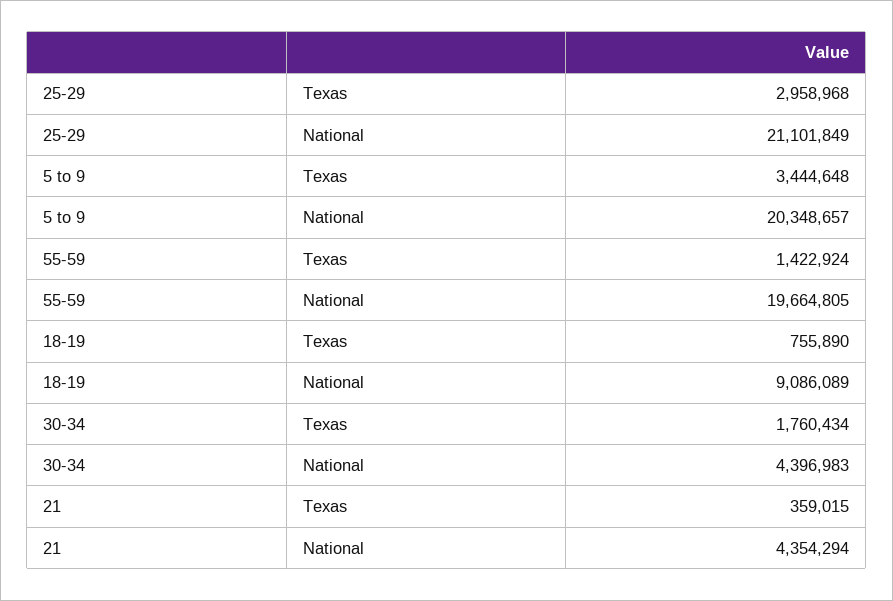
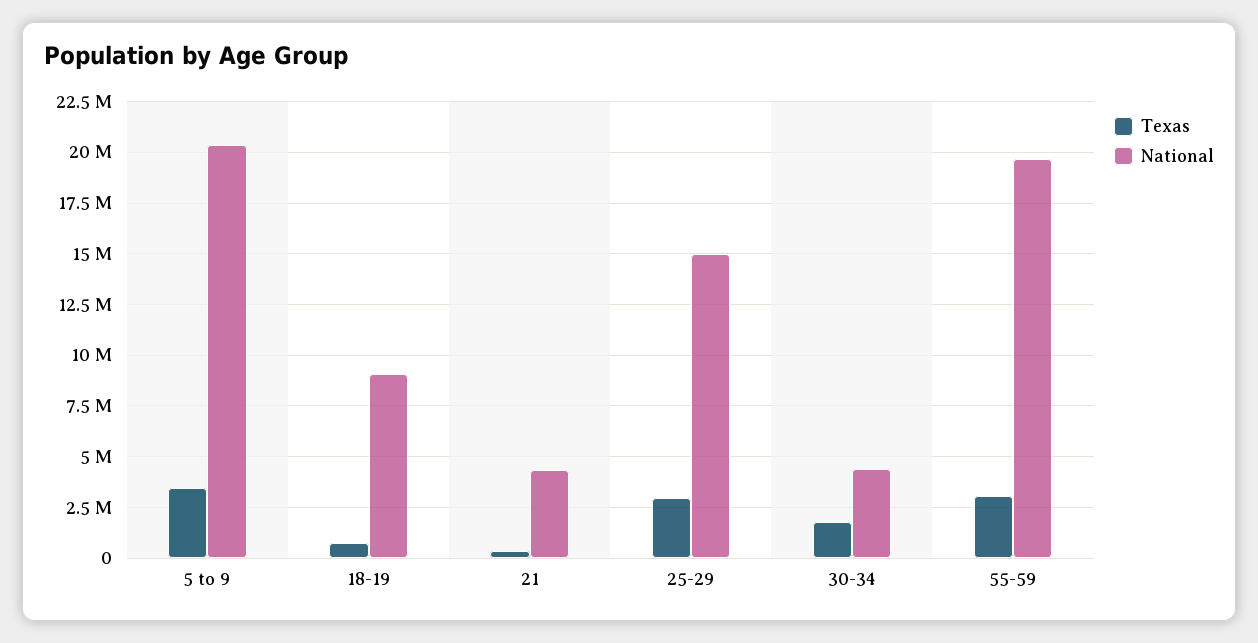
National, 25-29: 21101849 -> 15000000
Texas, 55-59: 1422924 -> 3000000

